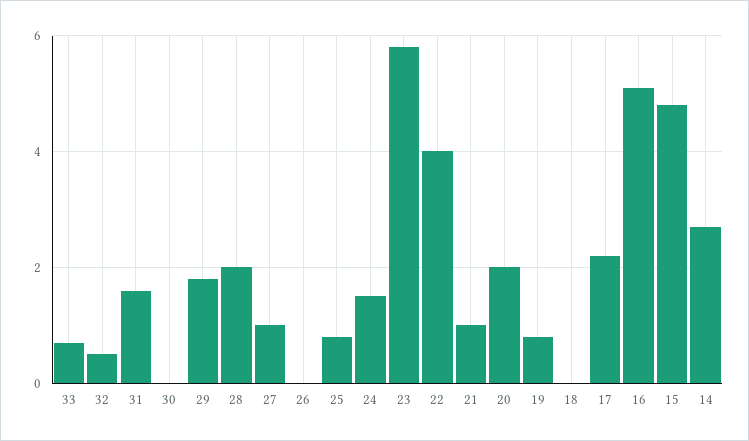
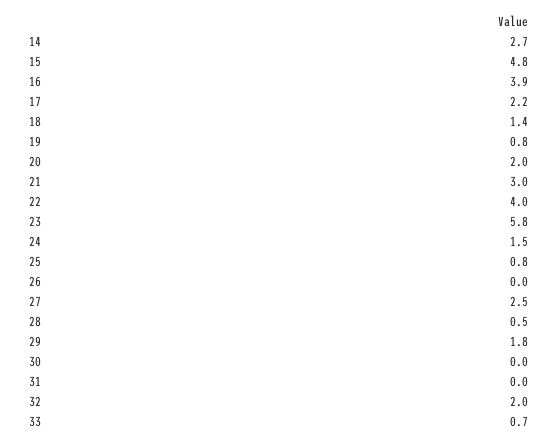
32: 0.5 -> 2
31: 1.5 -> 0
28: 2 -> 0.5
27: 1 -> 2.5
21: 1 -> 3
18: 0 -> 1.4
16: 5 -> 3.9

